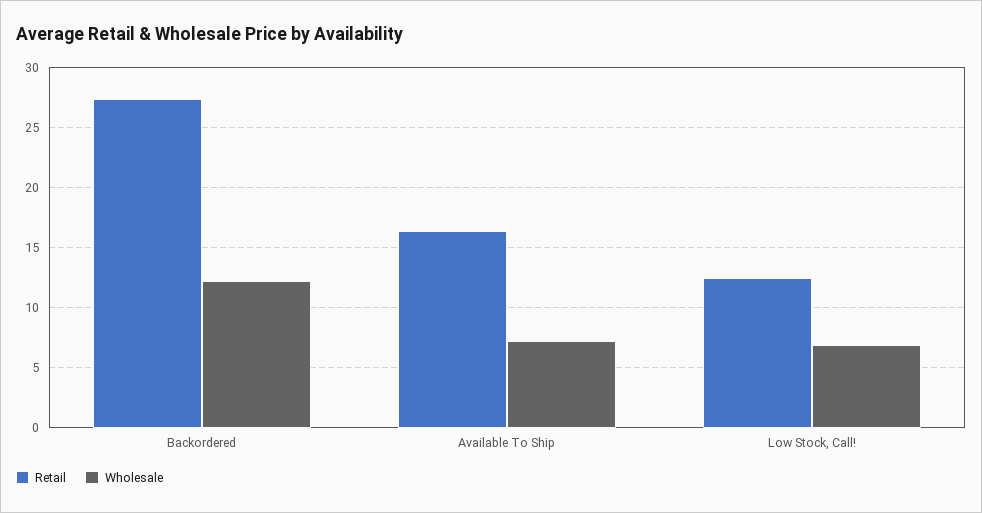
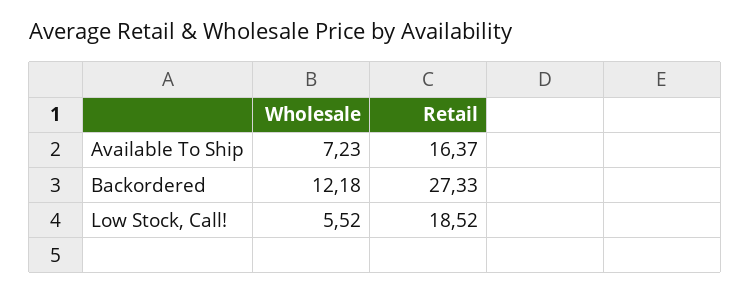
Retail, Low Stock, Call!: 12.5 -> 18.52
Wholesale, Low Stock, Call!: 7 -> 5.52

